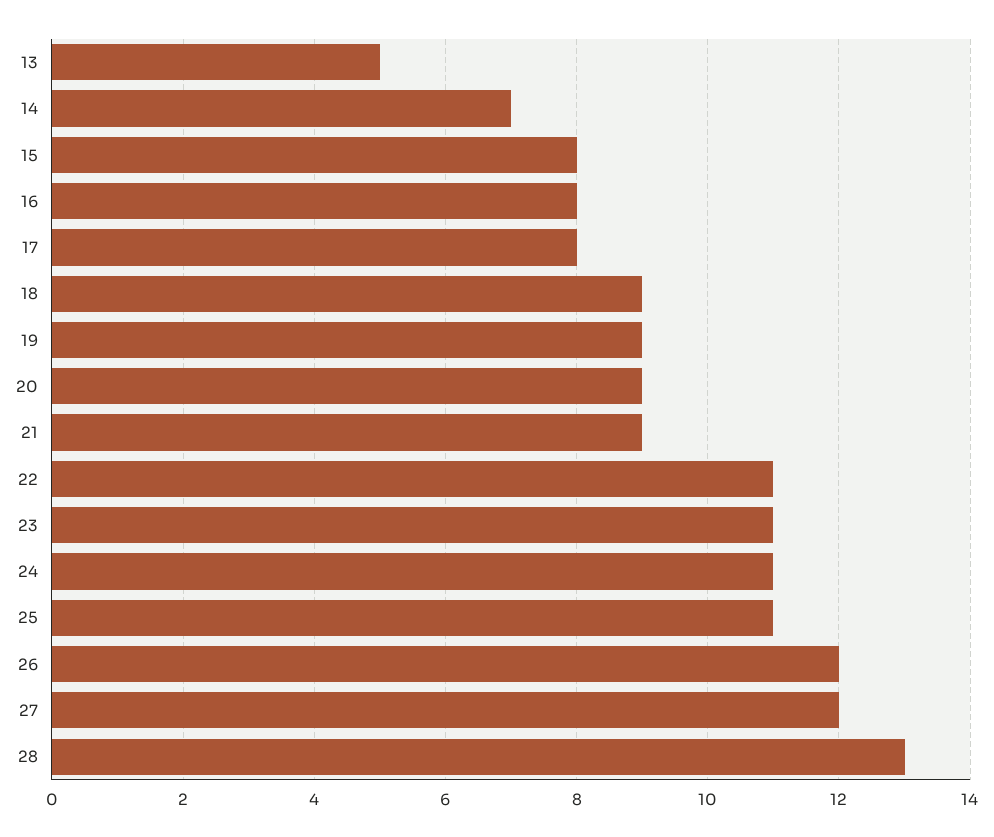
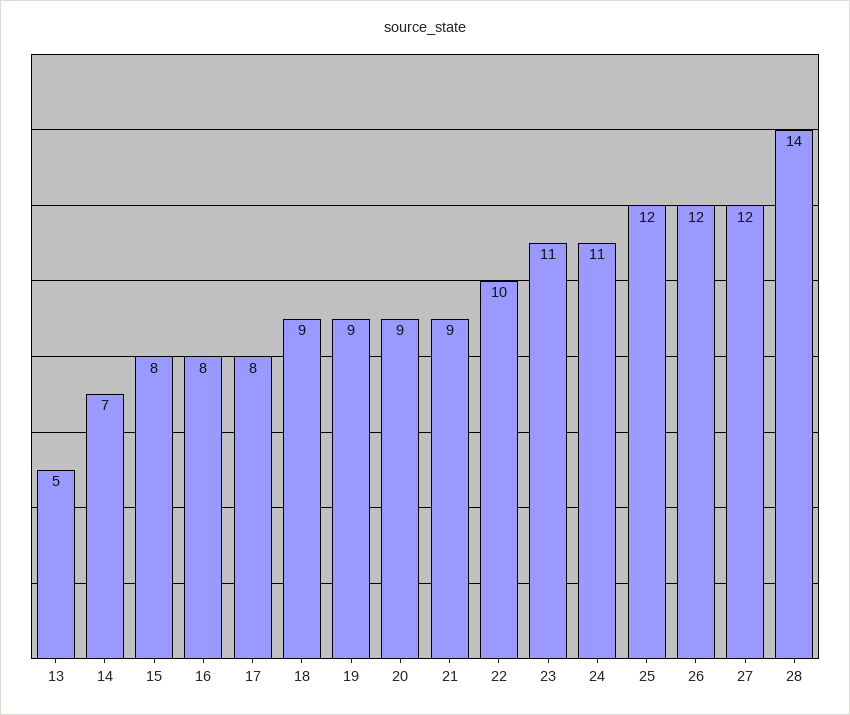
22: 11 -> 10
25: 11 -> 12
28: 13 -> 14

